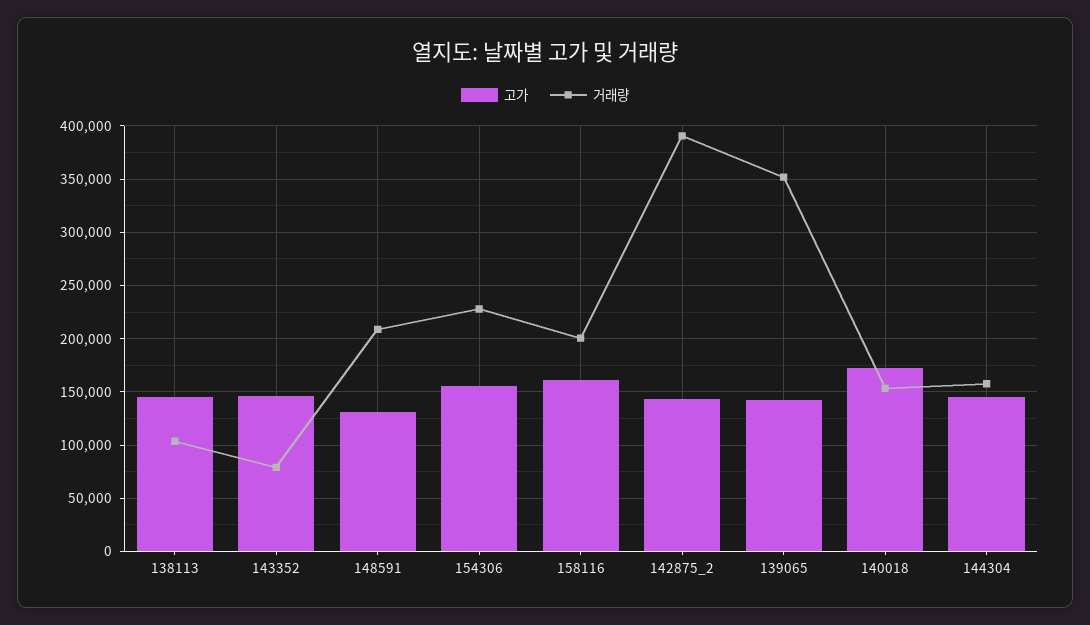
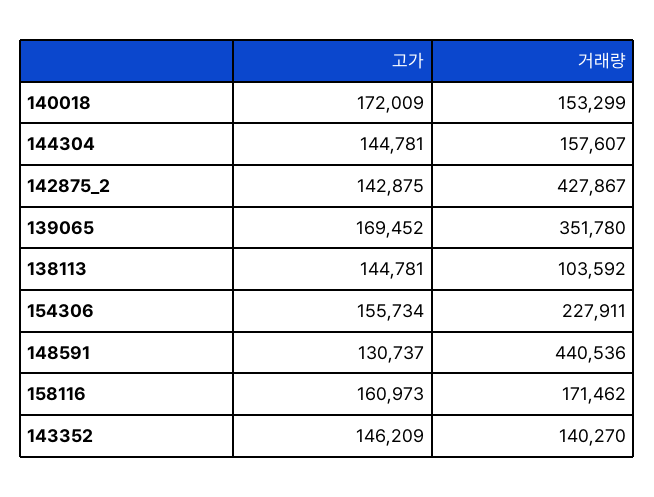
거래량, 143352: 80000 -> 140270
거래량, 148591: 210000 -> 440536
거래량, 158116: 200000 -> 171462
거래량, 142875_2: 390000 -> 427867
고가, 139065: 140000 -> 169452

